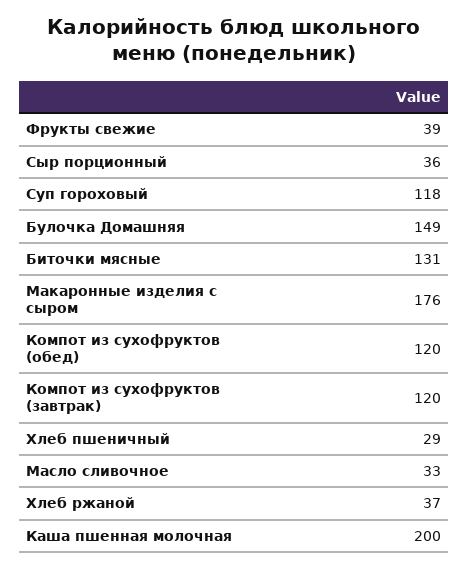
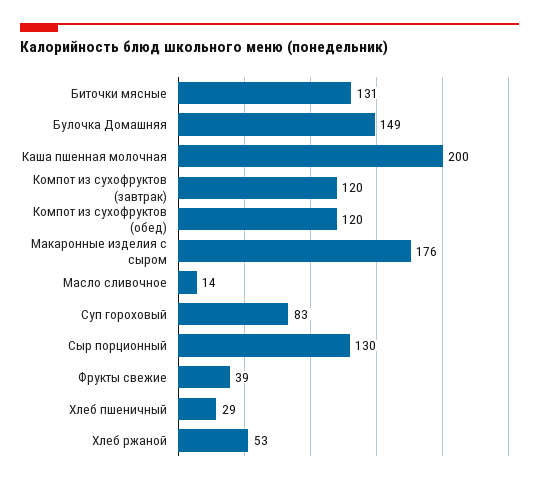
Сыр порционный: 36 -> 130
Суп гороховый: 118 -> 83
Масло сливочное: 33 -> 14
Хлеб ржаной: 37 -> 53

